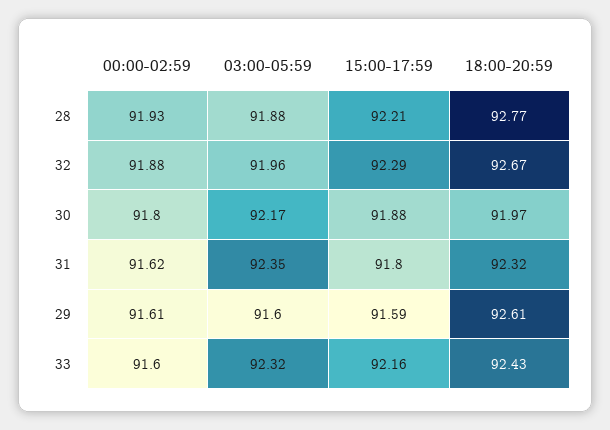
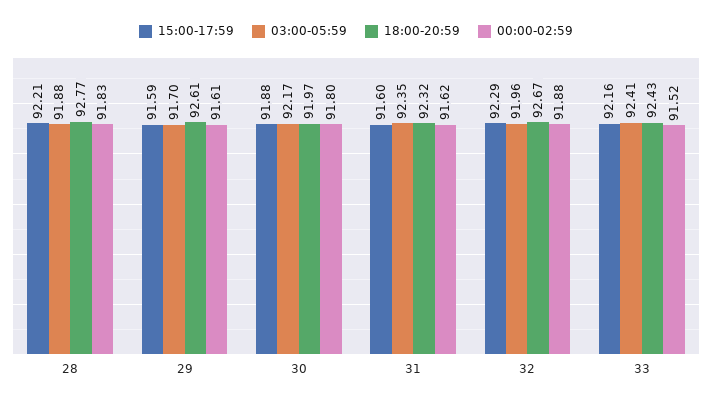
00:00-02:59, 28: 91.93 -> 91.83
15:00-17:59, 31: 91.8 -> 91.6
03:00-05:59, 29: 91.6 -> 91.7
00:00-02:59, 33: 91.6 -> 91.52
03:00-05:59, 33: 92.32 -> 92.41

